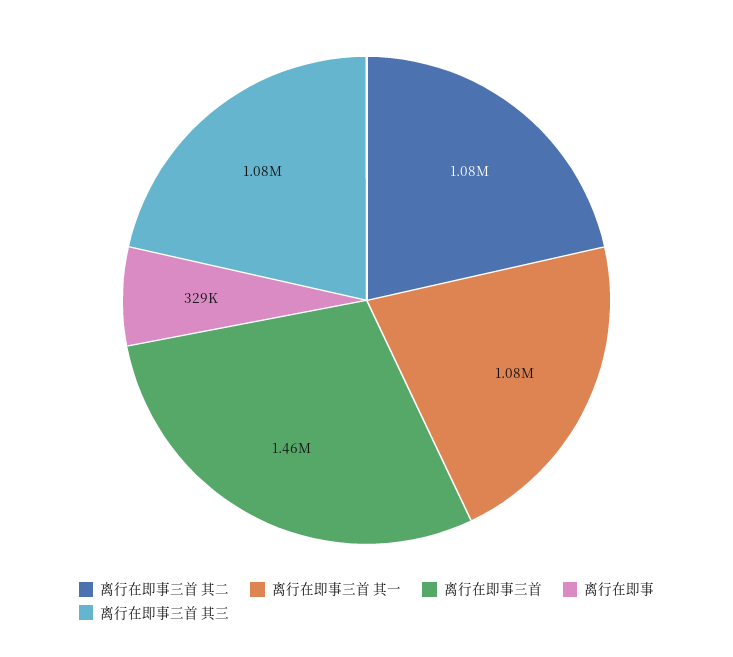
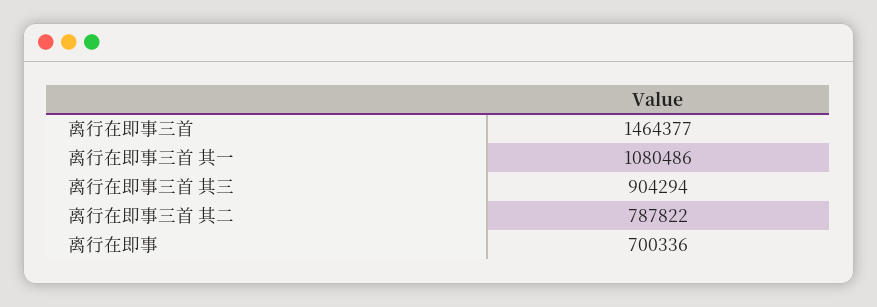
离行在即事三首 其二: 1080000 -> 787822
离行在即事: 329000 -> 700336
离行在即事三首 其三: 1080000 -> 904294

